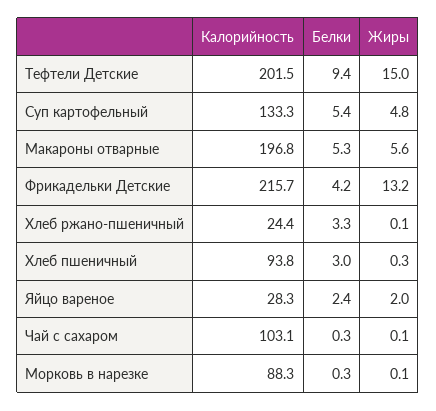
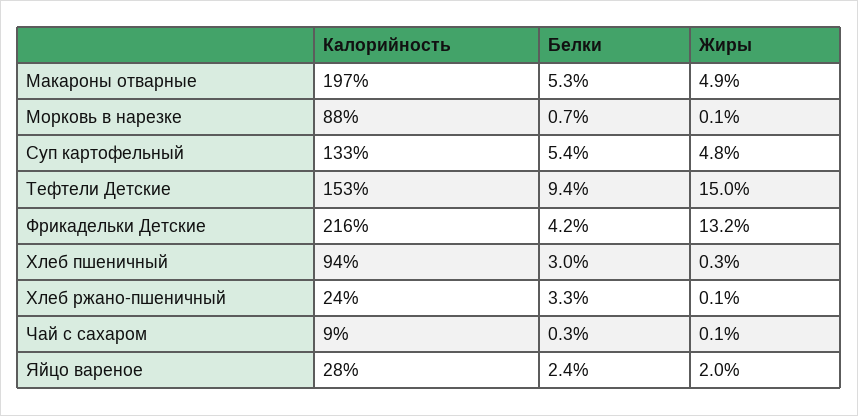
Калорийность, Тефтели Детские: 201.5 -> 153
Жиры, Макароны отварные: 5.6 -> 4.9
Калорийность, Чай с сахаром: 103.1 -> 9
Белки, Морковь в нарезке: 0.3 -> 0.7

